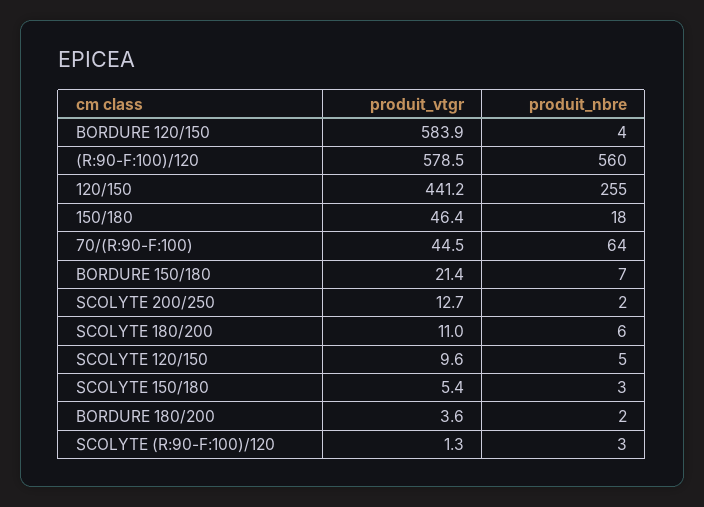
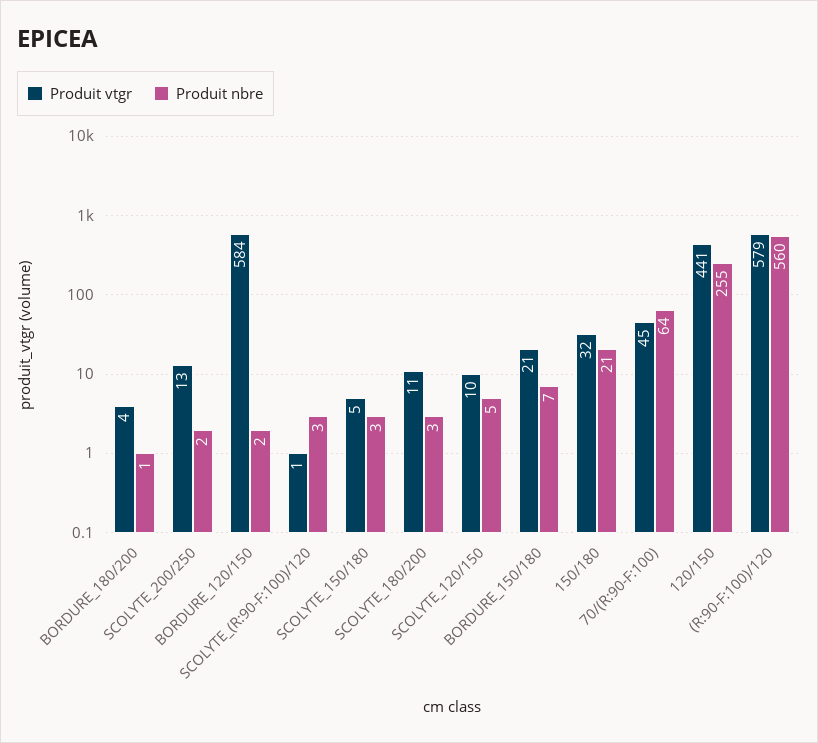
produit_nbre, BORDURE 120/150: 4 -> 2
produit_vtgr, 150/180: 46.4 -> 32
produit_nbre, 150/180: 18 -> 21
produit_nbre, SCOLYTE 180/200: 6 -> 3
produit_nbre, BORDURE 180/200: 2 -> 1

